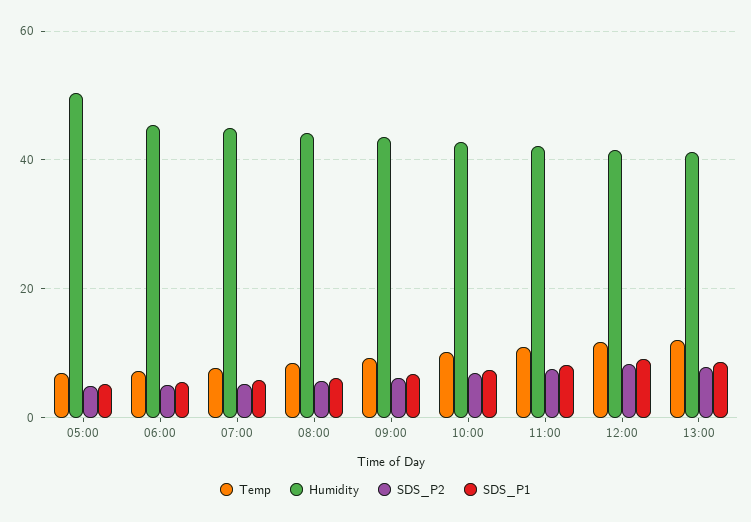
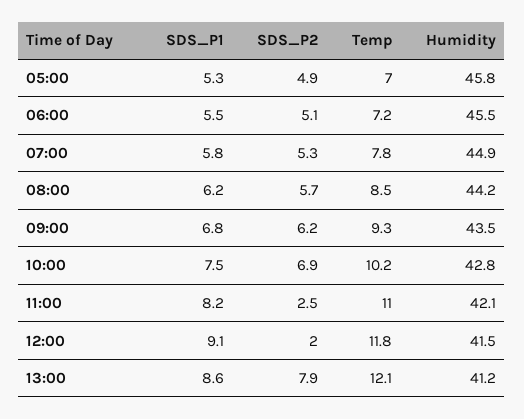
Humidity, 05:00: 50 -> 45.8
SDS_P2, 11:00: 8 -> 2.5
SDS_P2, 12:00: 8 -> 2

